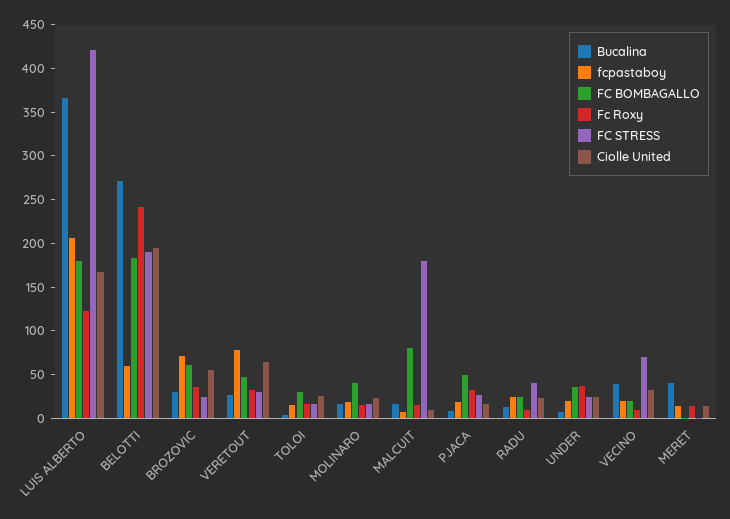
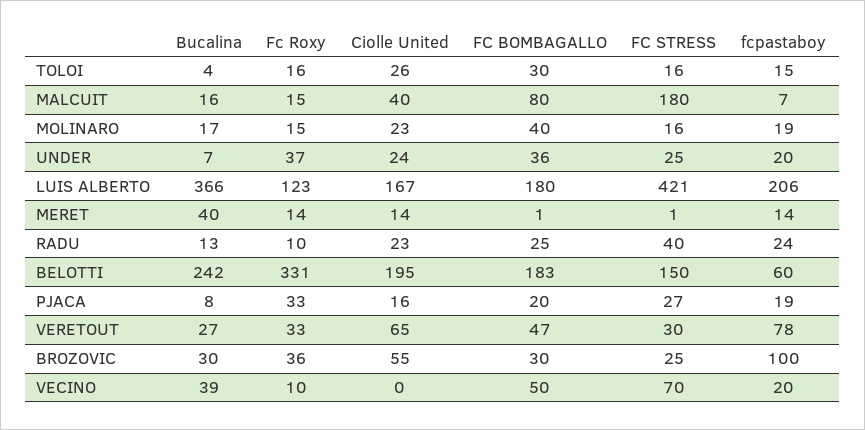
Bucalina, BELOTTI: 270 -> 242
Fc Roxy, BELOTTI: 240 -> 331
FC STRESS, BELOTTI: 190 -> 150
fcpastaboy, BROZOVIC: 70 -> 100
FC BOMBAGALLO, BROZOVIC: 60 -> 30
Ciolle United, MALCUIT: 10 -> 40
FC BOMBAGALLO, PJACA: 50 -> 20
FC BOMBAGALLO, VECINO: 20 -> 50
Ciolle United, VECINO: 30 -> 0

